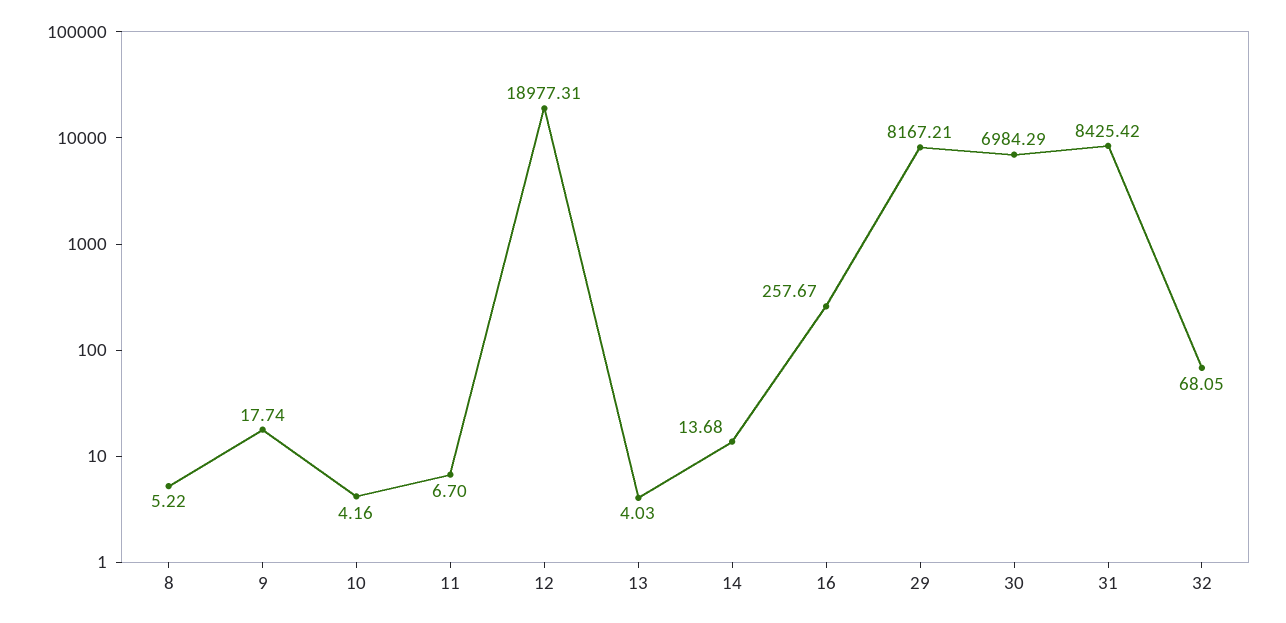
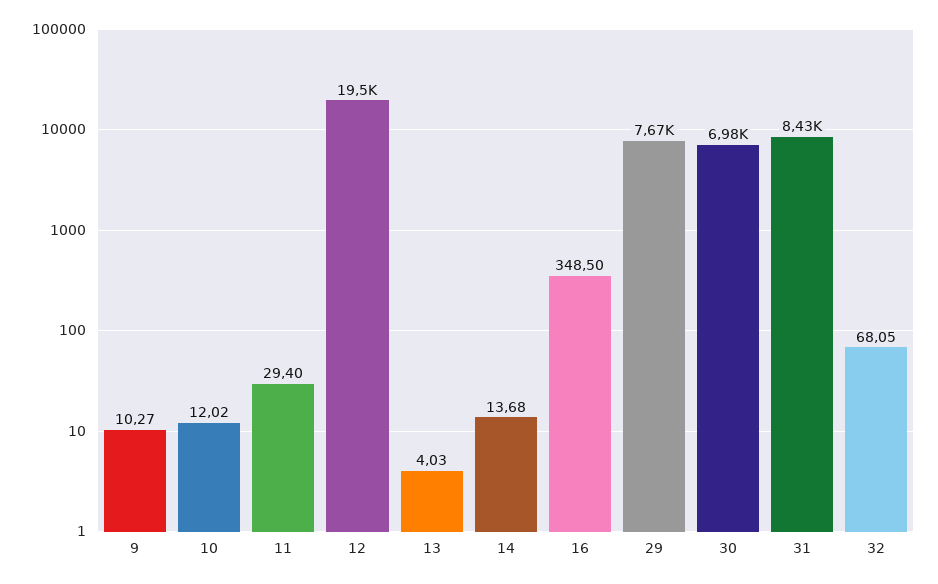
8: 5.22 -> none
9: 17.74 -> 10.27
10: 4.16 -> 12.02
11: 6.7 -> 29.4
12: 18977.31 -> 19500
16: 257.67 -> 348.5
29: 8167.21 -> 7670

